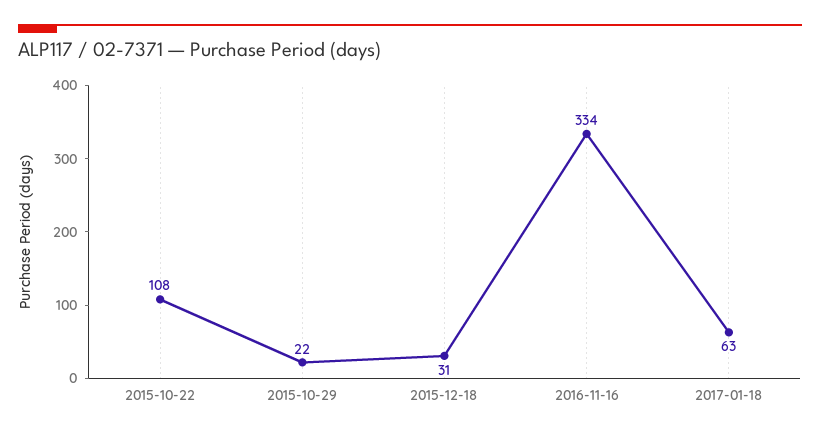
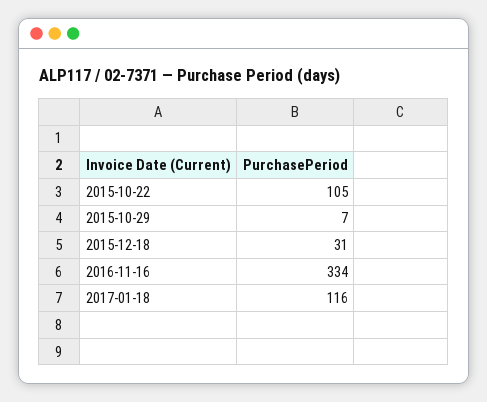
2015-10-22: 108 -> 105
2015-10-29: 22 -> 7
2017-01-18: 63 -> 116

